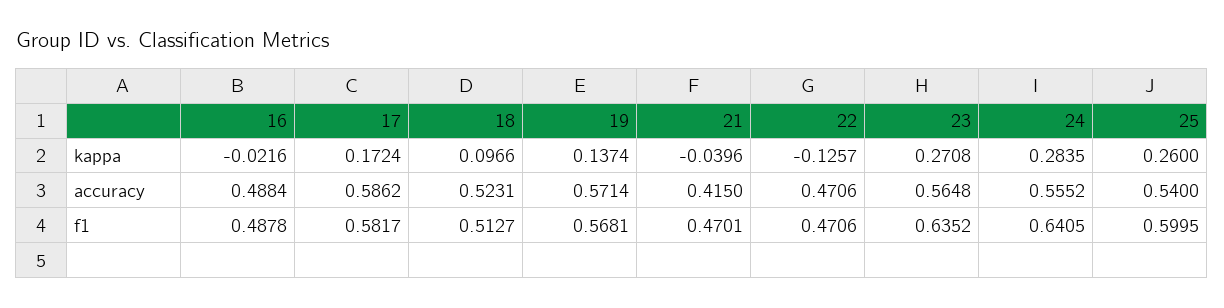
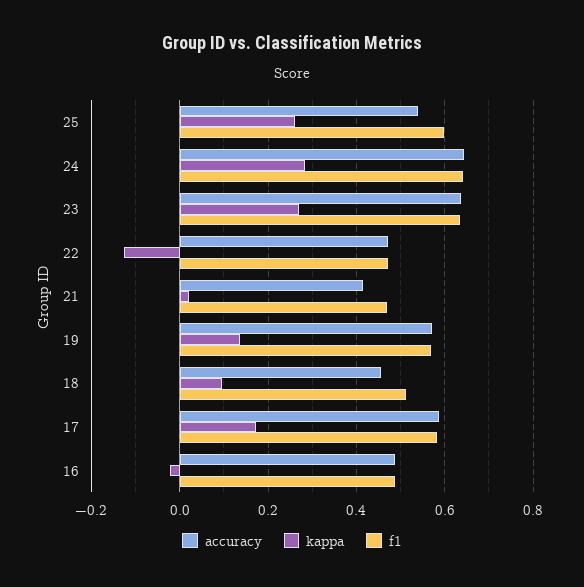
kappa, 21: -0.0396 -> 0.02
accuracy, 18: 0.5231 -> 0.46
accuracy, 23: 0.5648 -> 0.64
accuracy, 24: 0.5552 -> 0.64

